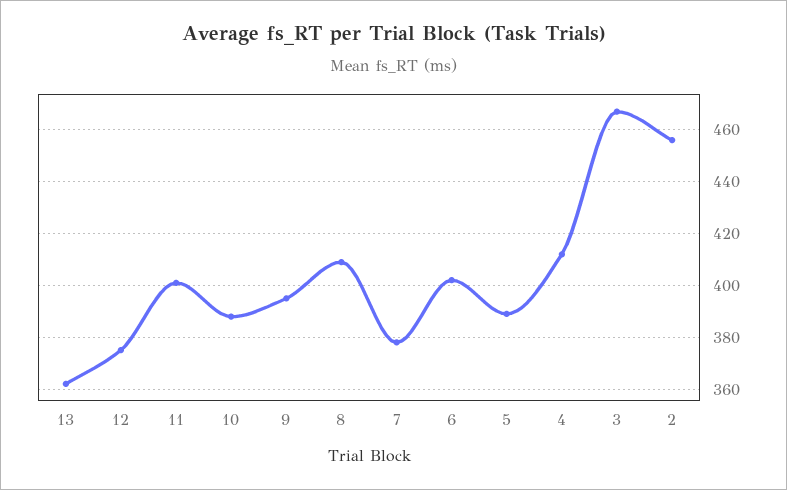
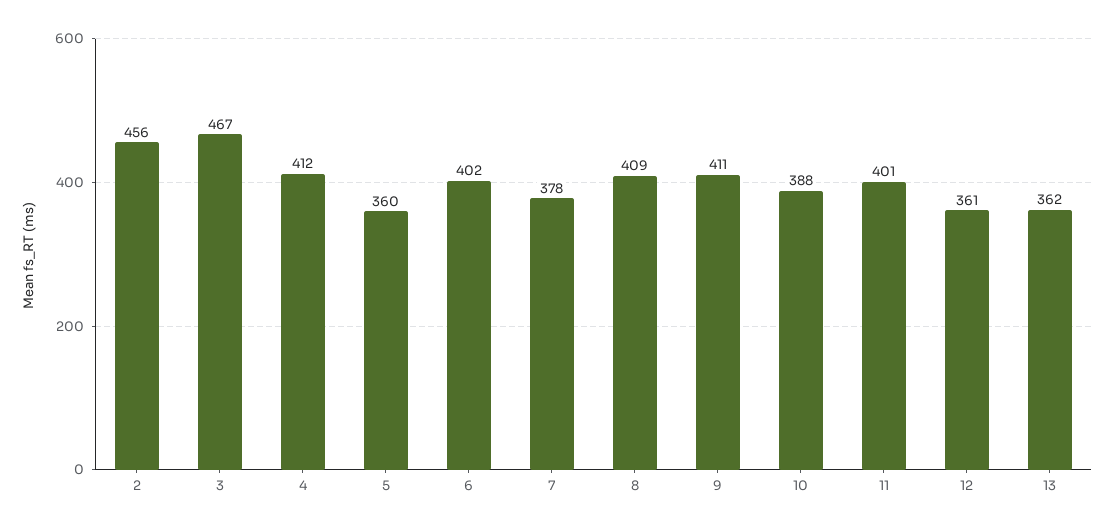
12: 375 -> 361
9: 395 -> 411
5: 390 -> 360

